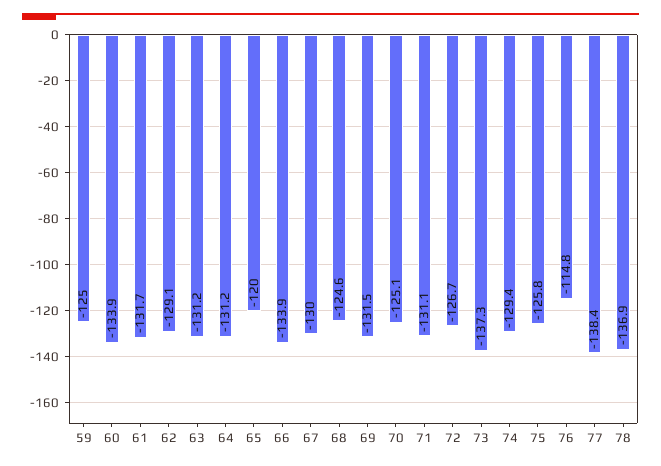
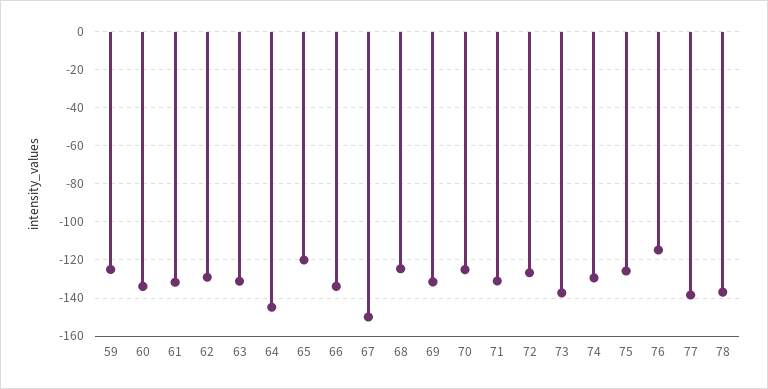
64: -131.2 -> -145
67: -130 -> -150

